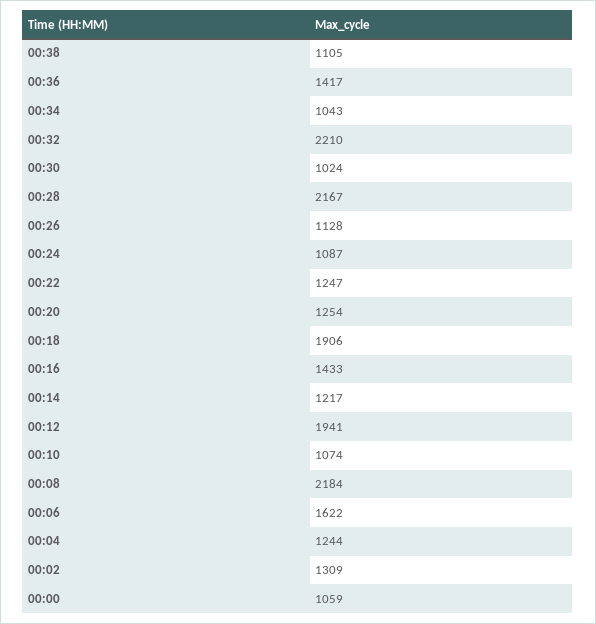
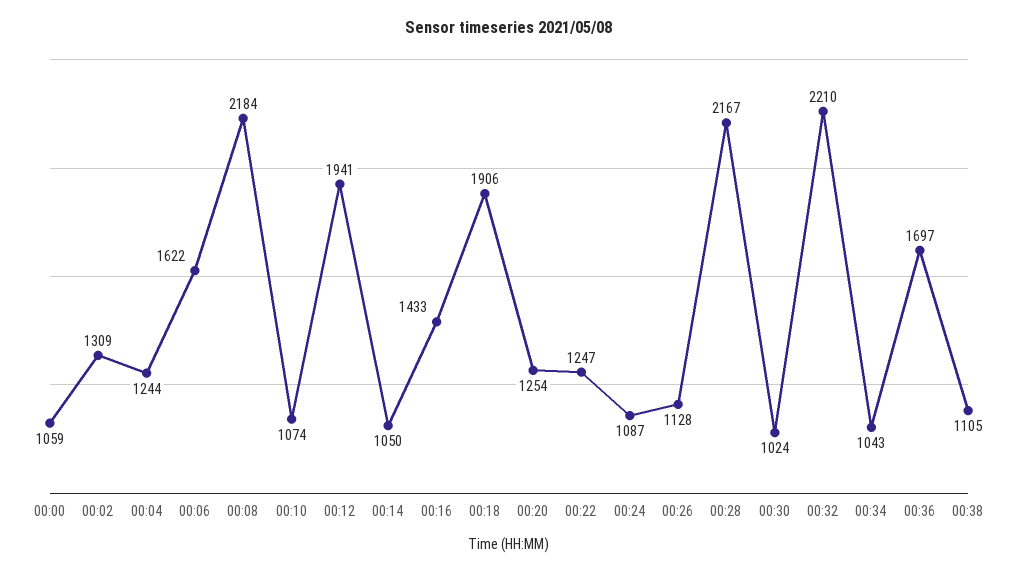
00:36: 1417 -> 1697
00:14: 1217 -> 1050

